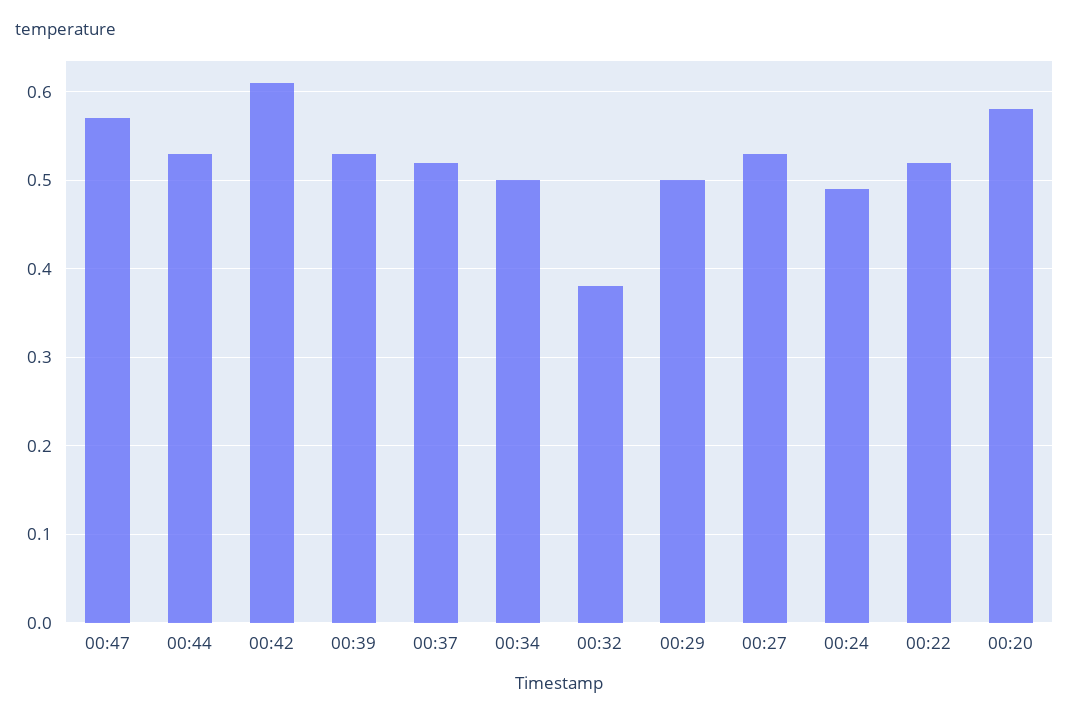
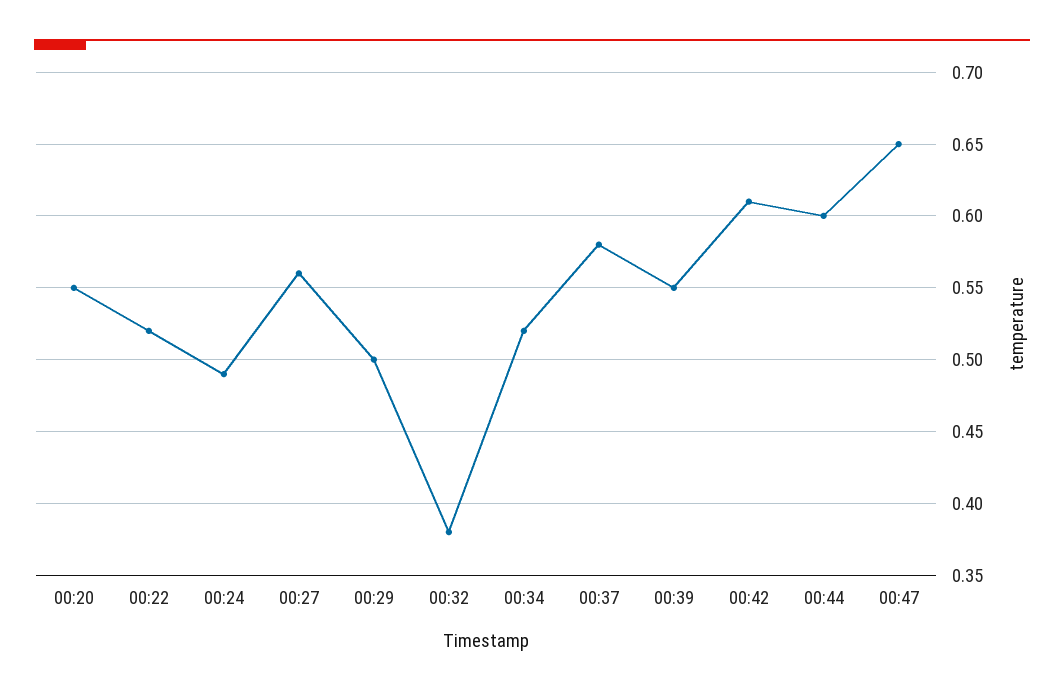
00:47: 0.57 -> 0.65
00:44: 0.53 -> 0.6
00:39: 0.53 -> 0.55
00:37: 0.52 -> 0.58
00:34: 0.5 -> 0.52
00:27: 0.53 -> 0.56
00:20: 0.58 -> 0.55

